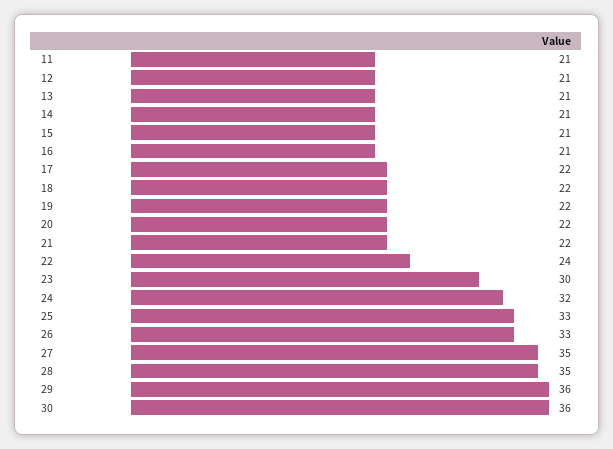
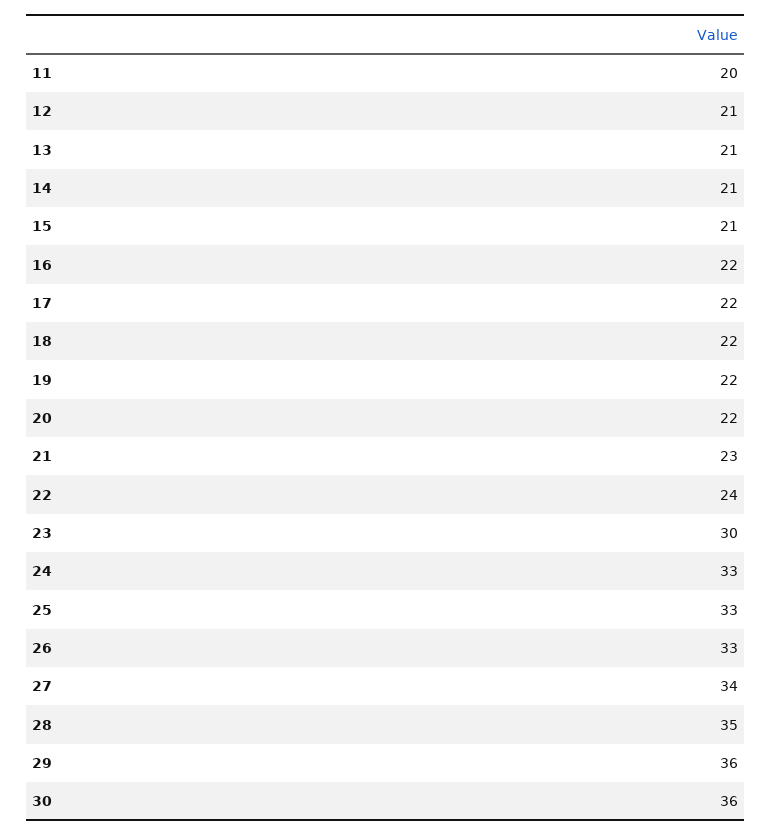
11: 21 -> 20
16: 21 -> 22
21: 22 -> 23
24: 32 -> 33
27: 35 -> 34

